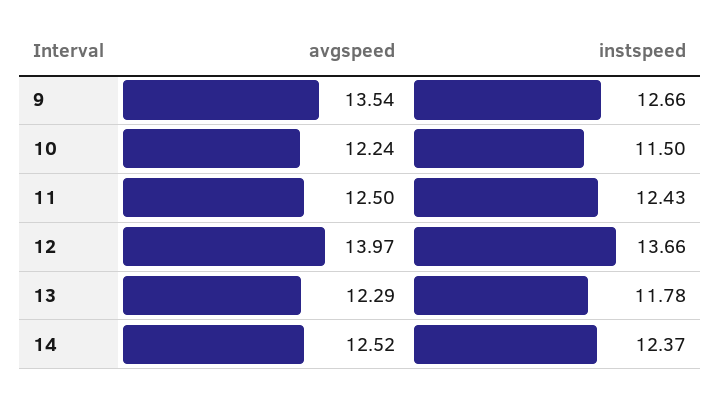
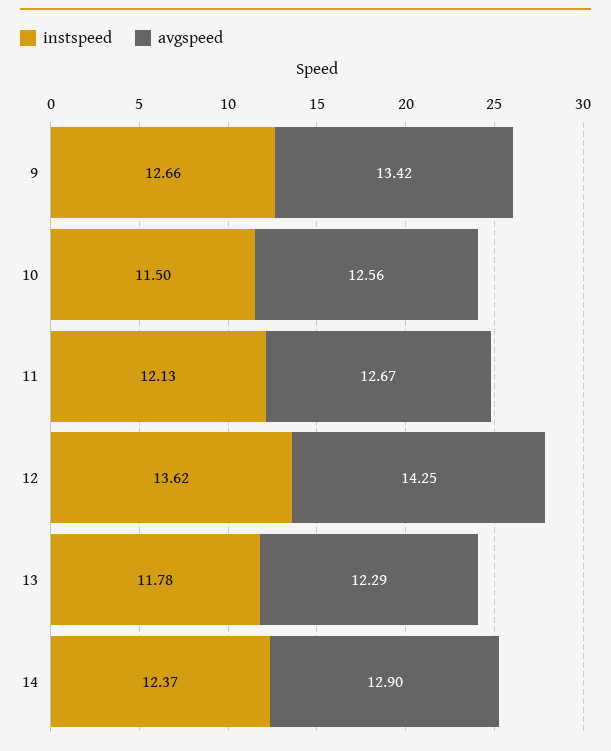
avgspeed, 9: 13.54 -> 13.42
avgspeed, 10: 12.24 -> 12.56
avgspeed, 11: 12.5 -> 12.67
instspeed, 11: 12.43 -> 12.13
avgspeed, 12: 13.97 -> 14.25
instspeed, 12: 13.66 -> 13.62
avgspeed, 14: 12.52 -> 12.9

